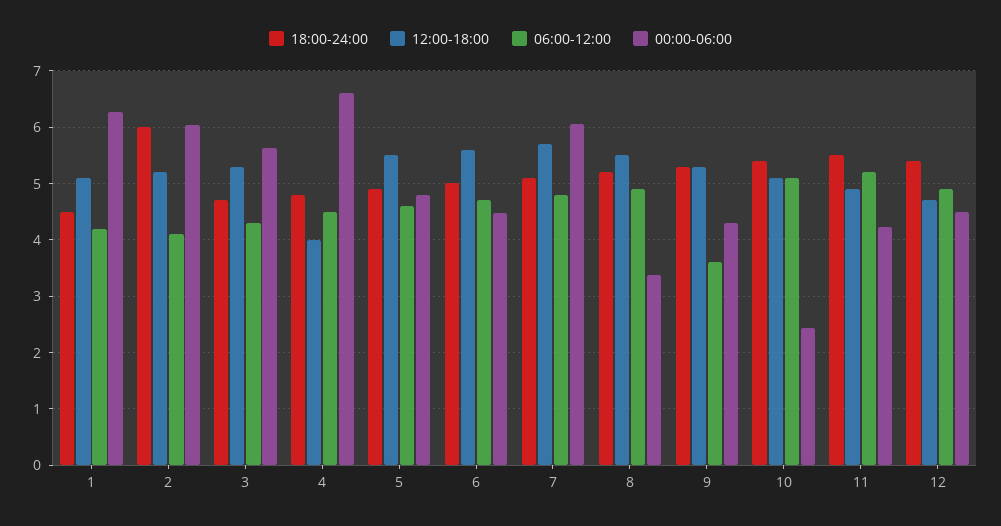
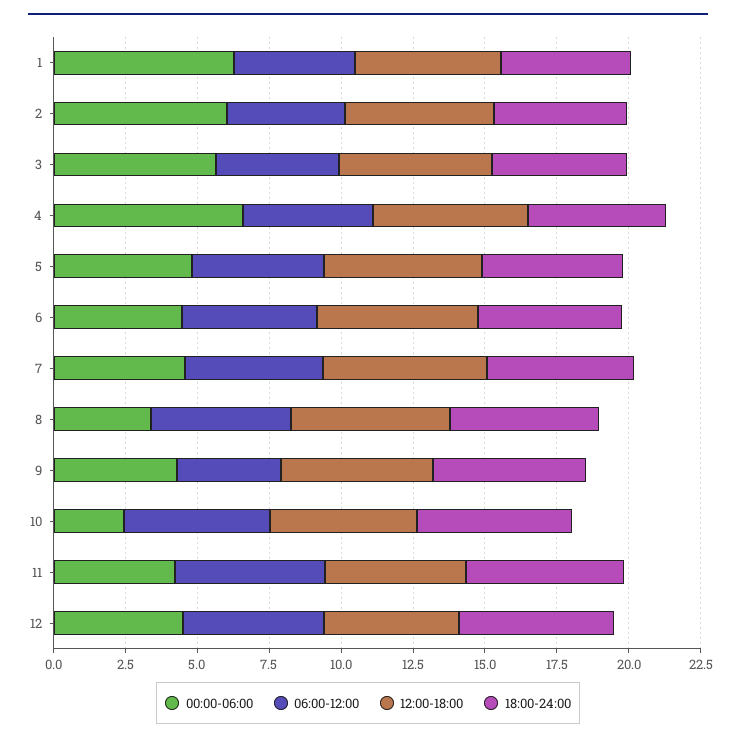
18:00-24:00, 2: 6 -> 4.5
12:00-18:00, 4: 4 -> 5.5
00:00-06:00, 7: 6 -> 4.5

